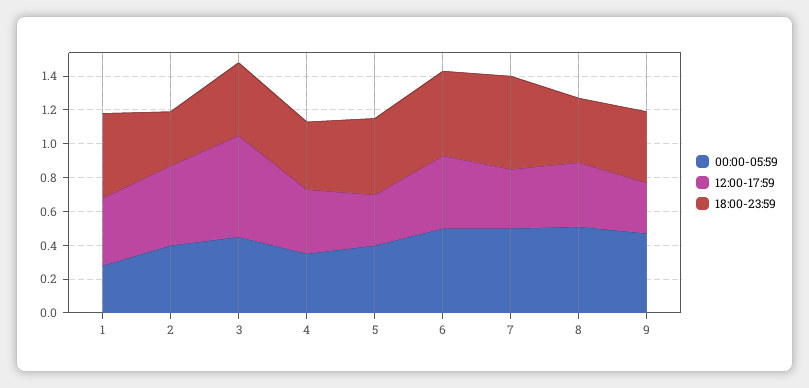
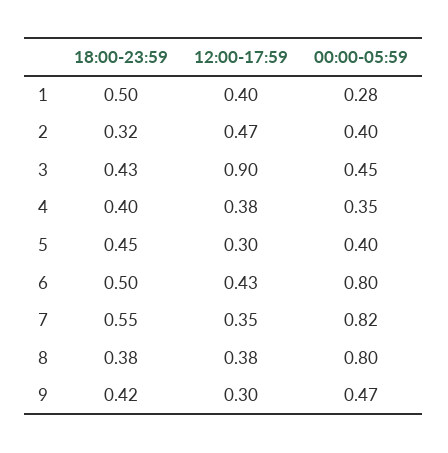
12:00-17:59, 3: 0.6 -> 0.9
00:00-05:59, 6: 0.5 -> 0.8
00:00-05:59, 7: 0.5 -> 0.82
00:00-05:59, 8: 0.5 -> 0.8

